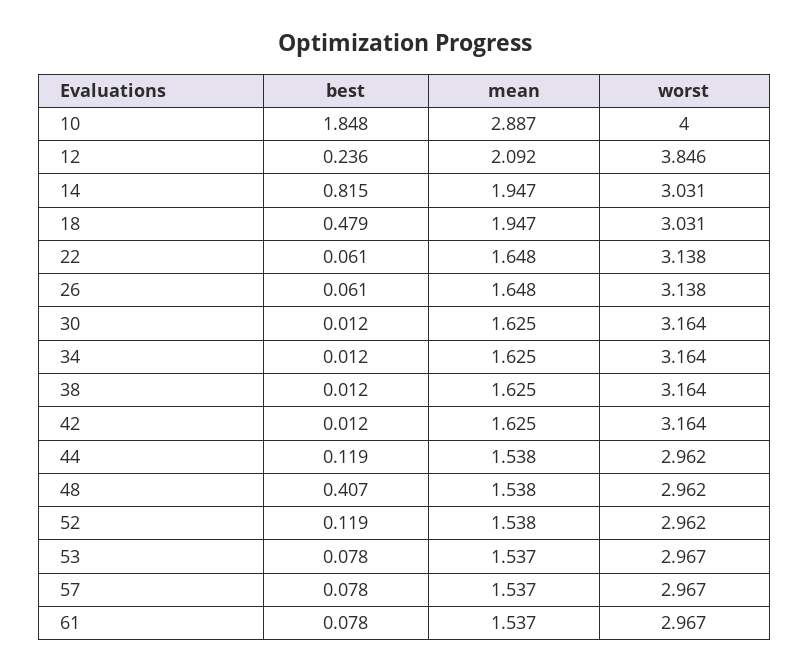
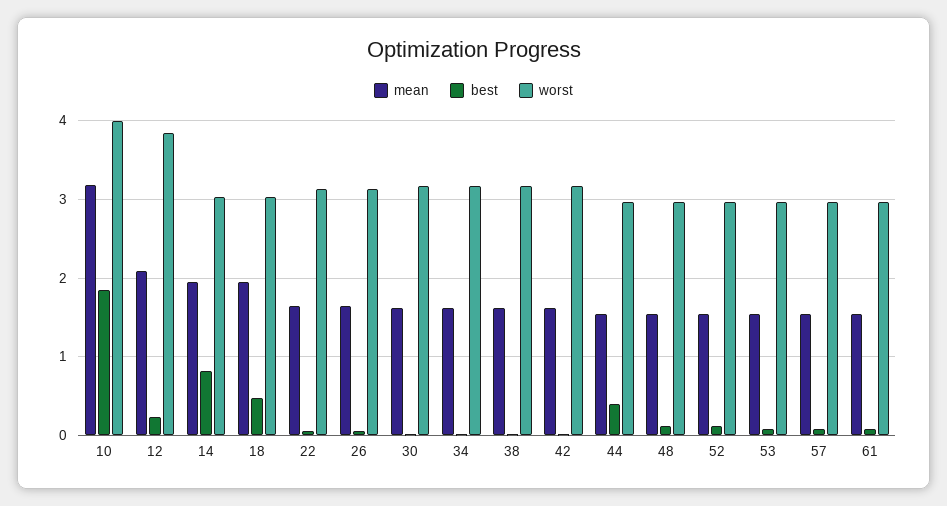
mean, 10: 2.887 -> 3.2
best, 44: 0.119 -> 0.4
best, 48: 0.407 -> 0.1

